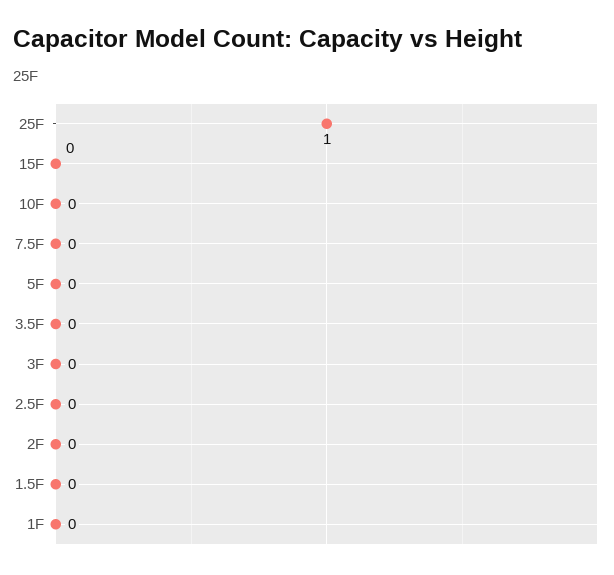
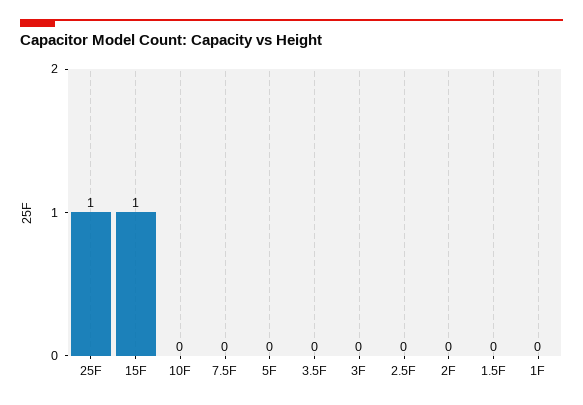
15F: 0 -> 1

